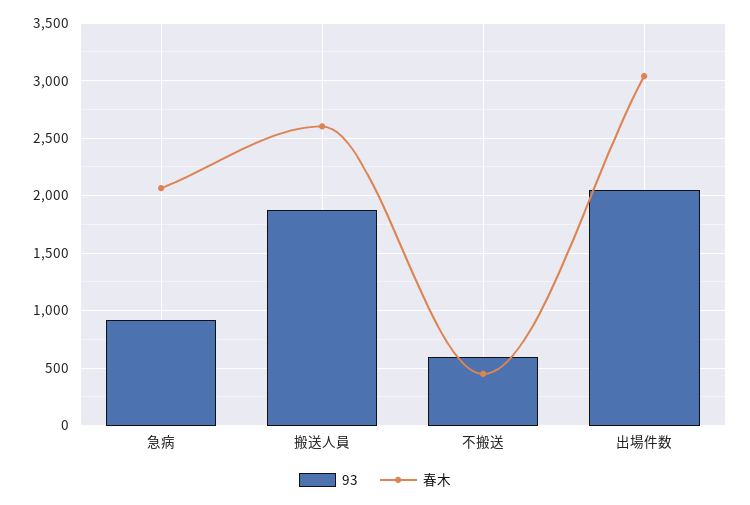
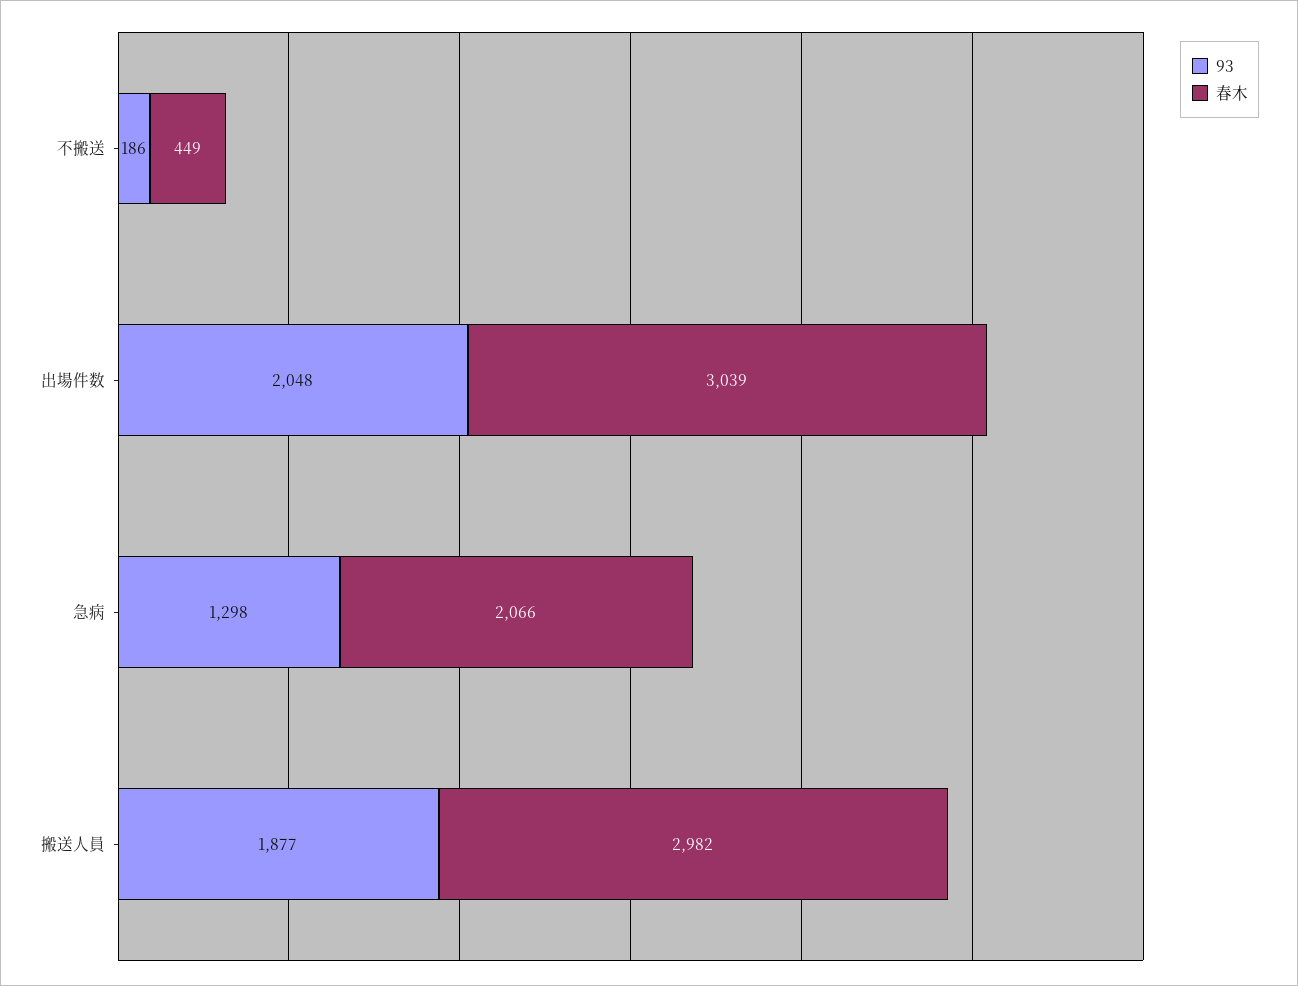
93, 急病: 900 -> 1298
春木, 搬送人員: 2600 -> 2982
93, 不搬送: 600 -> 186

